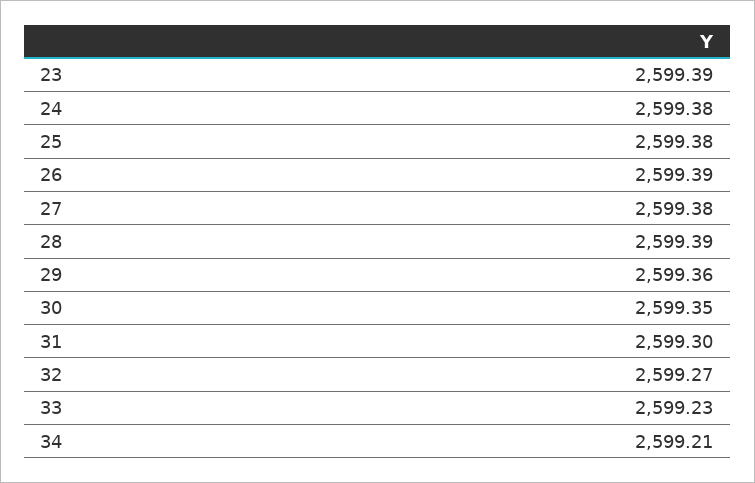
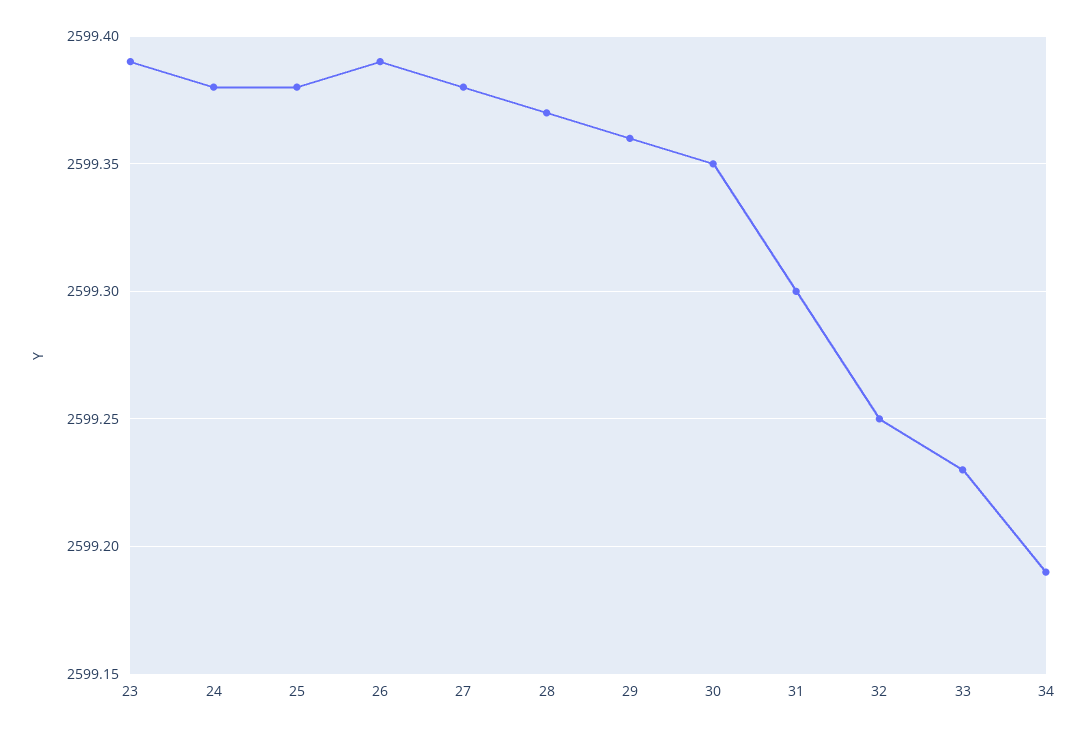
28: 2599.39 -> 2599.37
32: 2599.27 -> 2599.25
34: 2599.21 -> 2599.19

